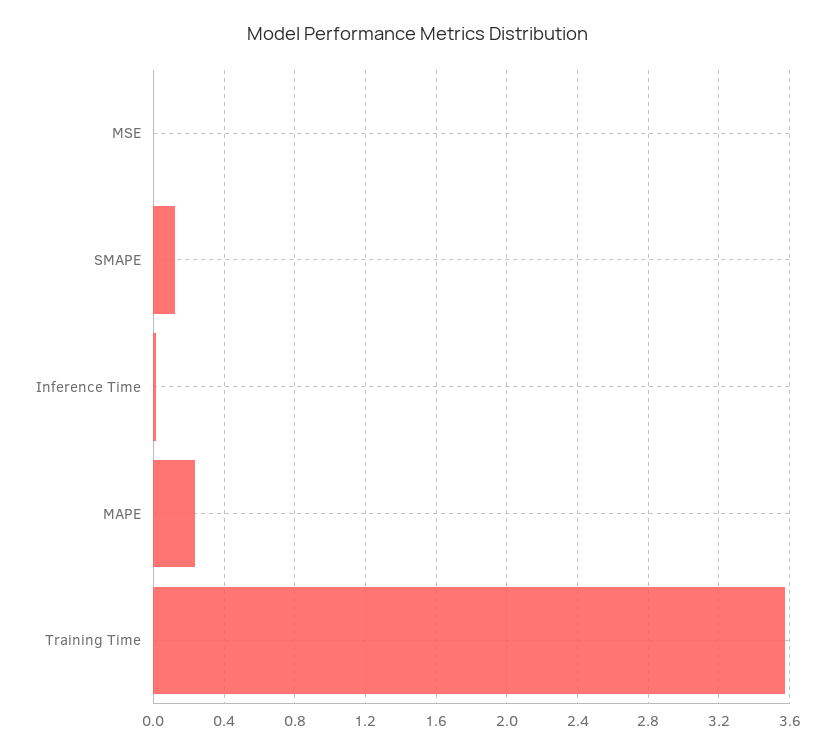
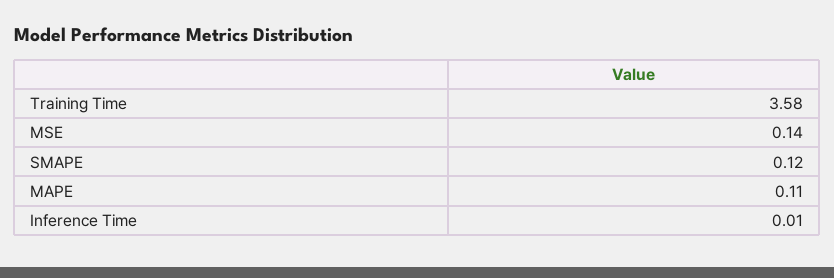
MSE: 0 -> 0.14
MAPE: 0.25 -> 0.11

